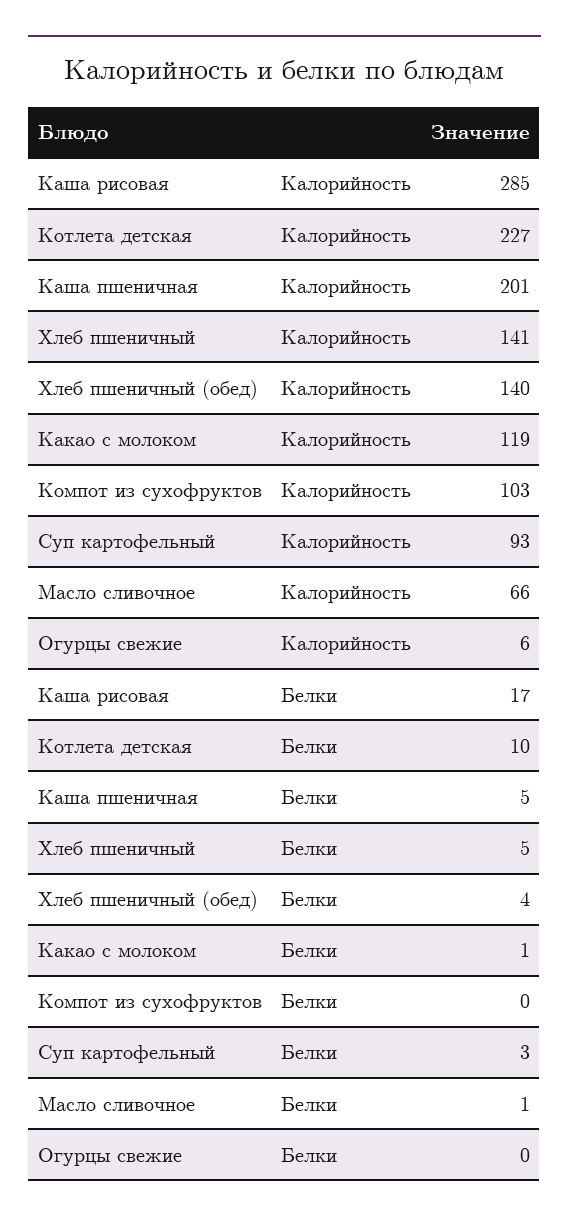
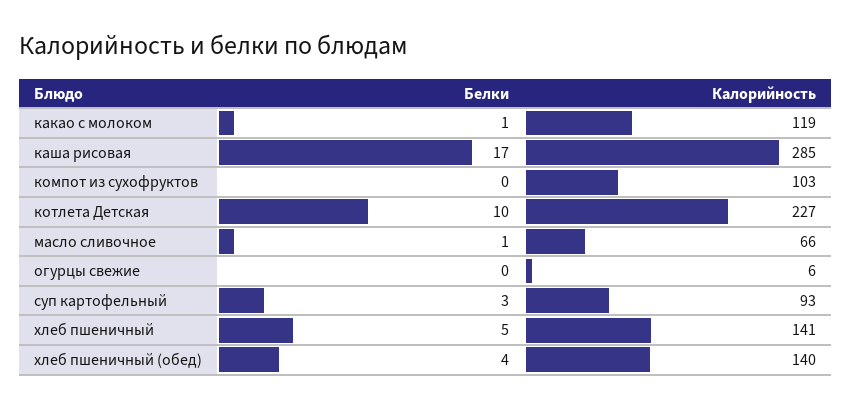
Каша пшеничная, Калорийность: 201 -> none
Каша пшеничная, Белки: 5 -> none

